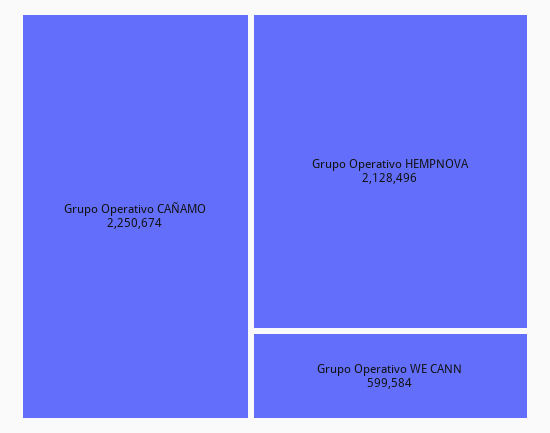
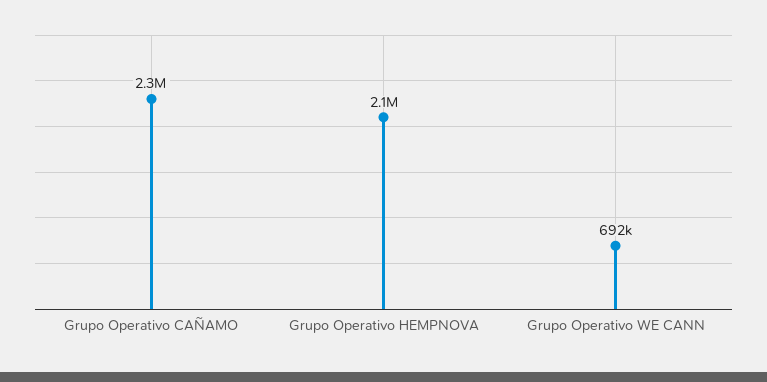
Grupo Operativo WE CANN: 599584 -> 692000

